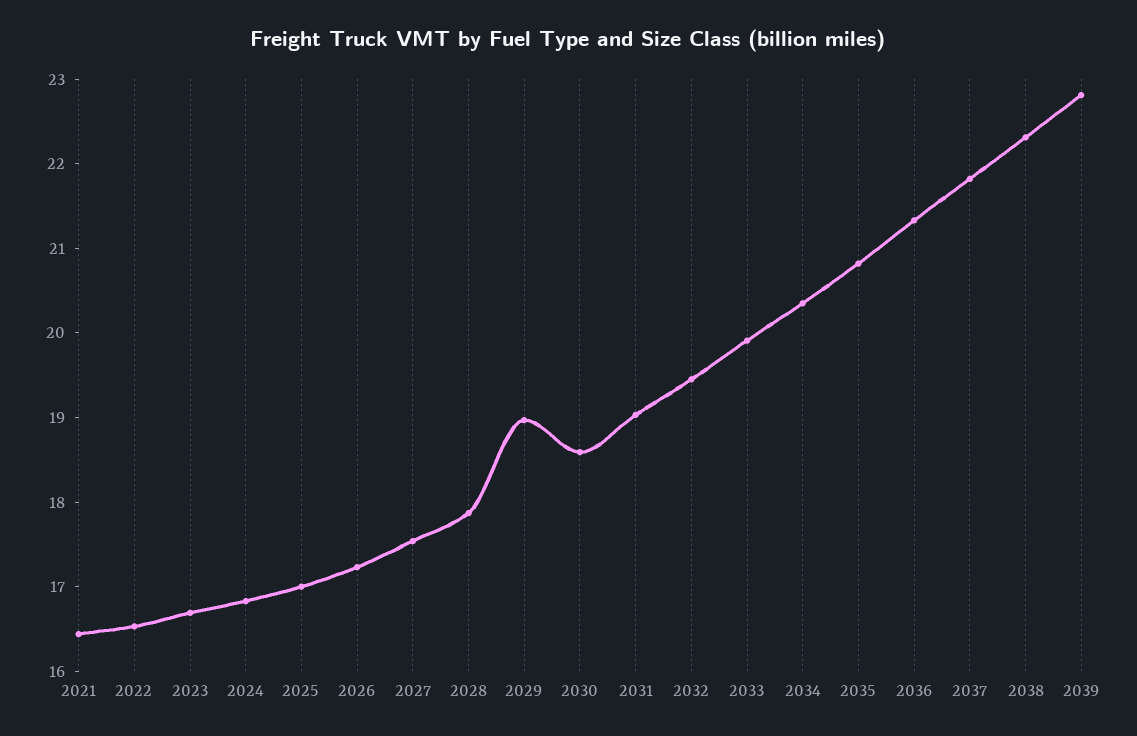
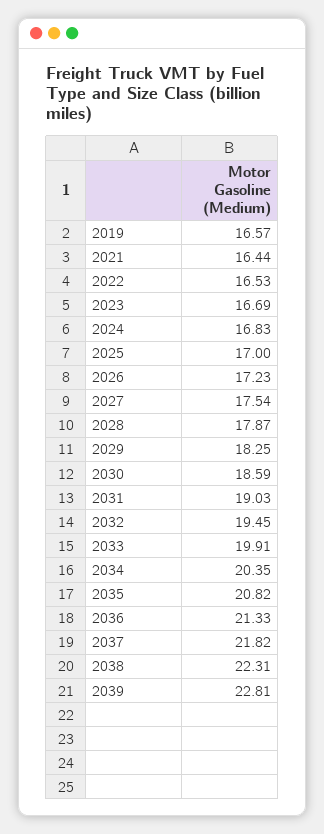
2029: 19 -> 18.25
2019: none -> 16.57

